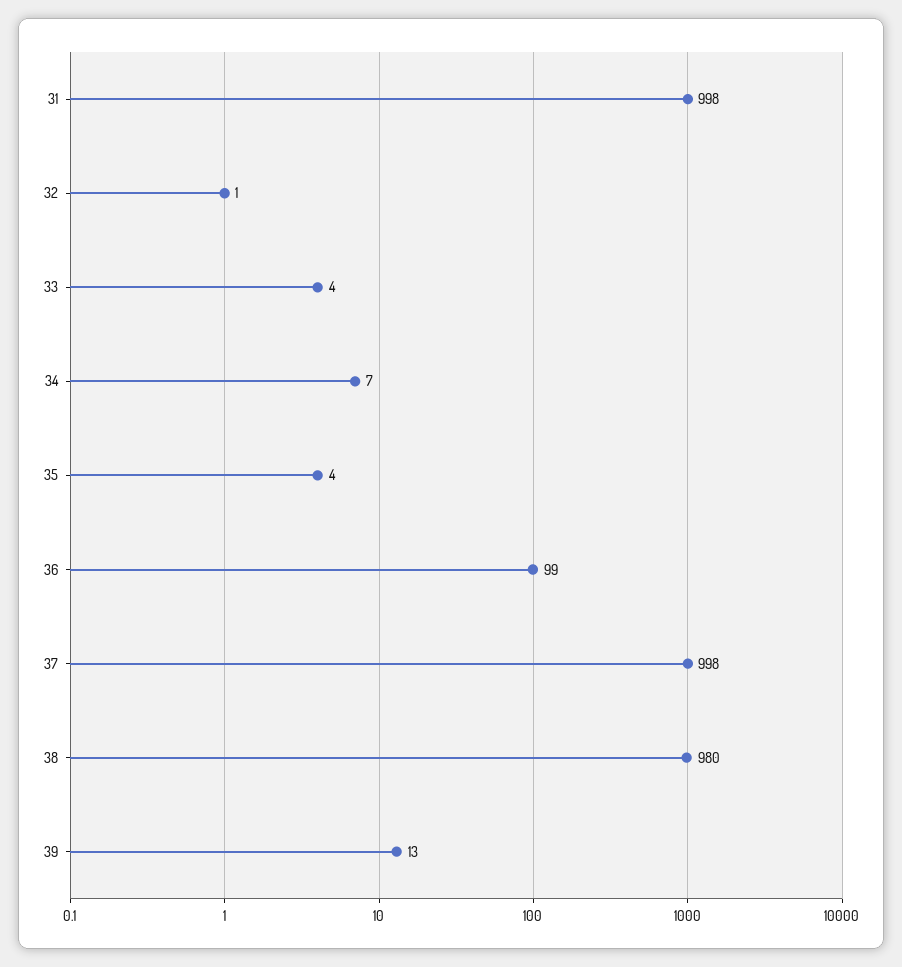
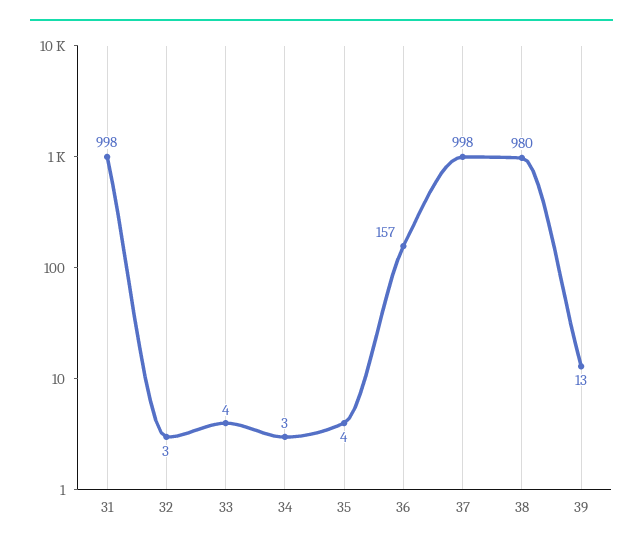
32: 1 -> 3
34: 7 -> 3
36: 99 -> 157

